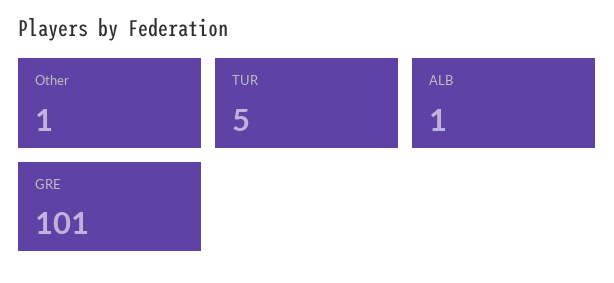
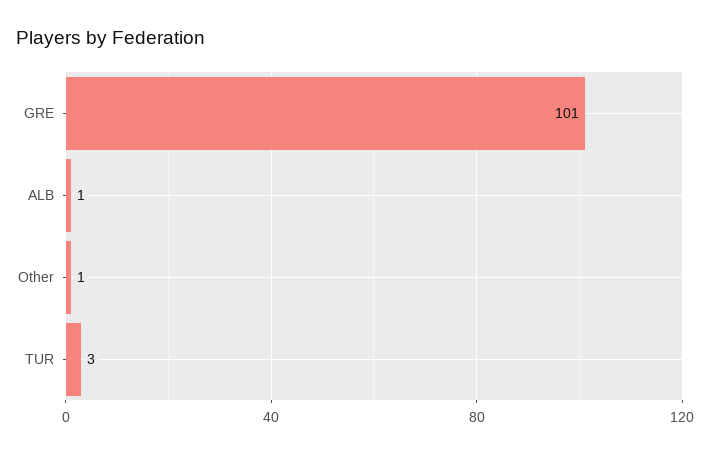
TUR: 5 -> 3

